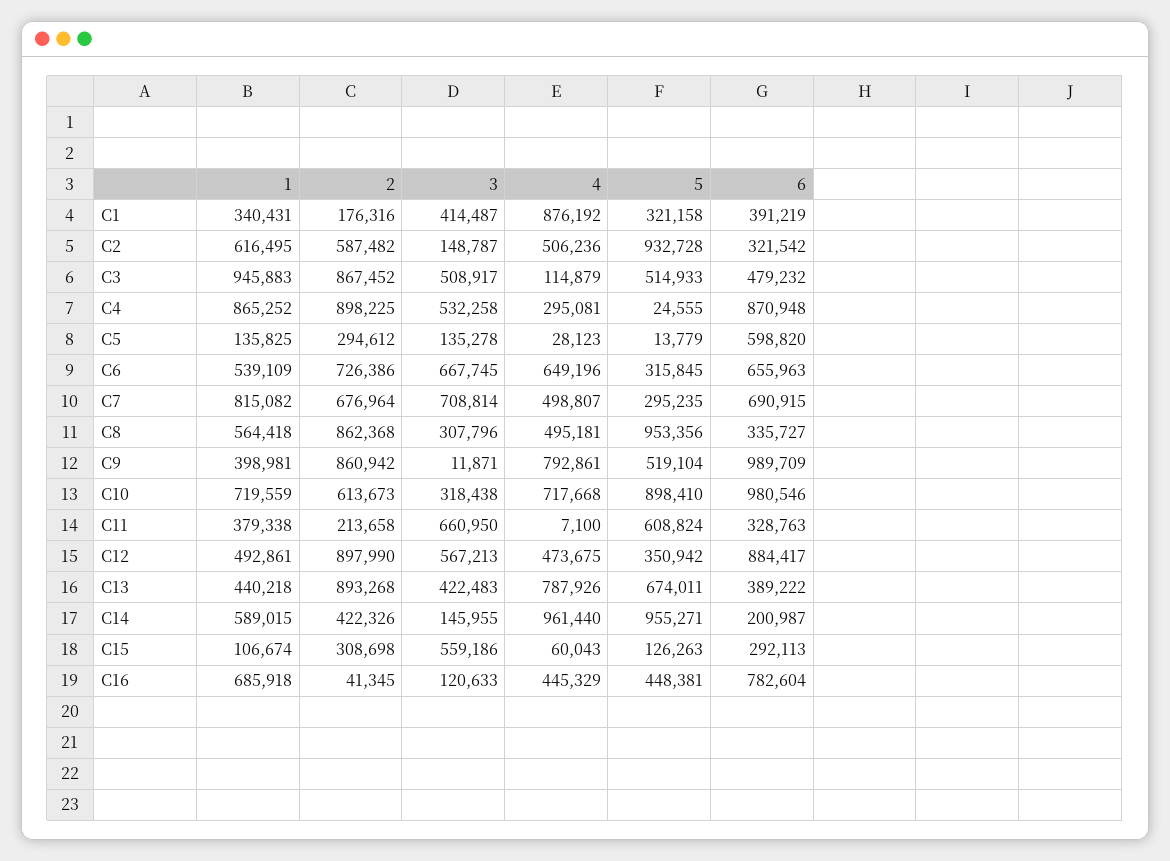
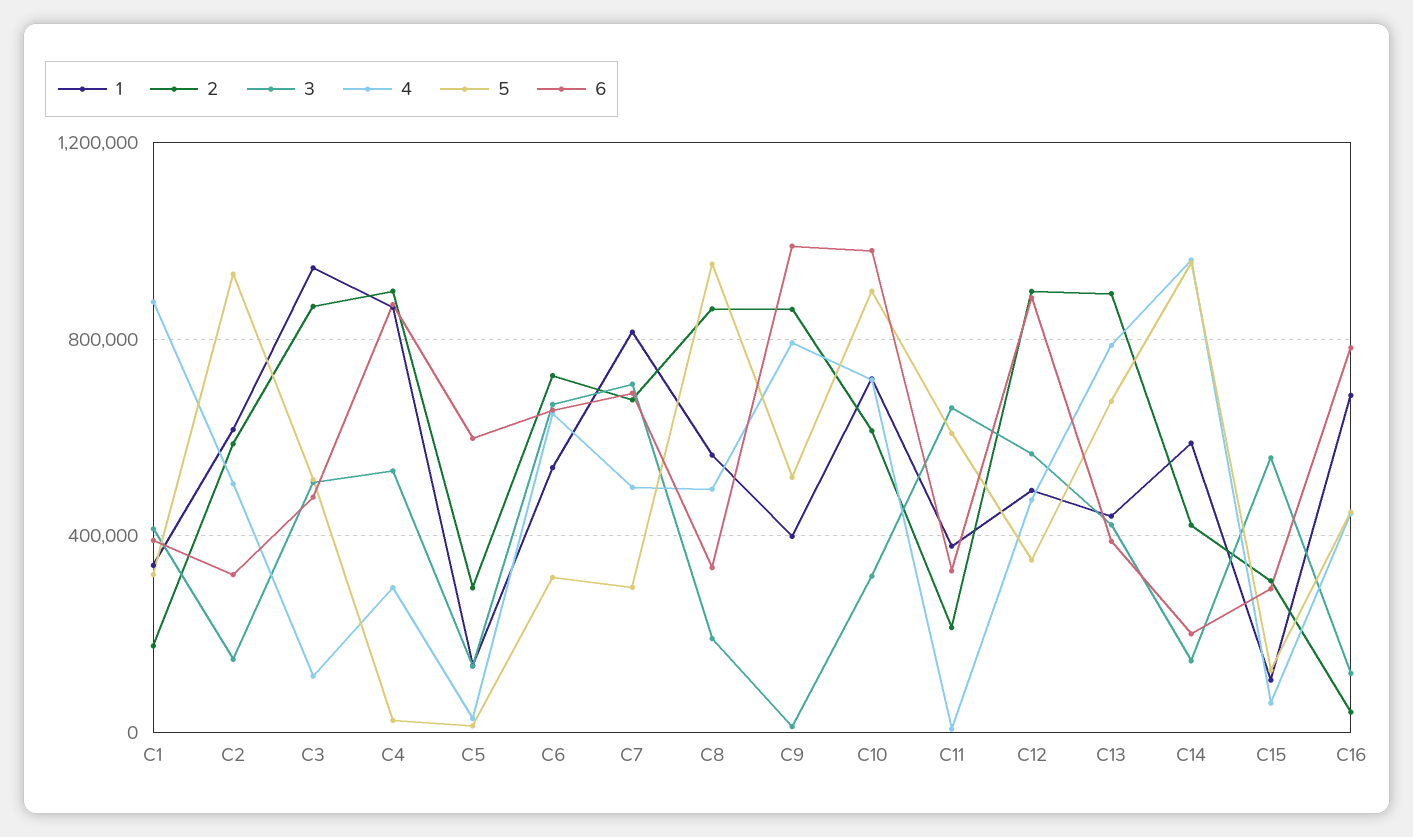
3, C8: 307796 -> 200000

